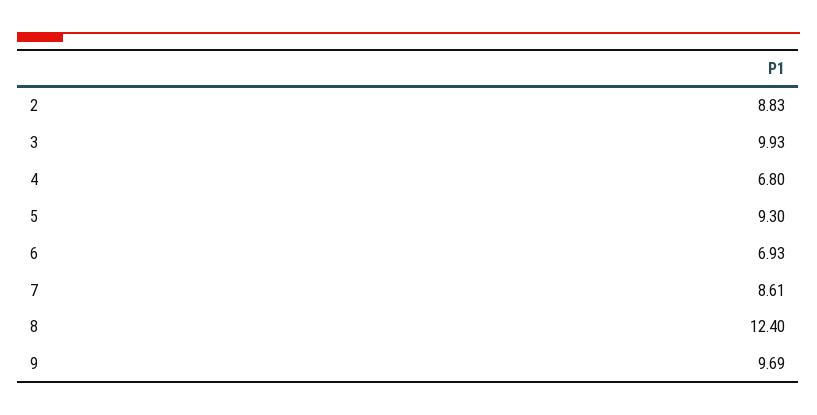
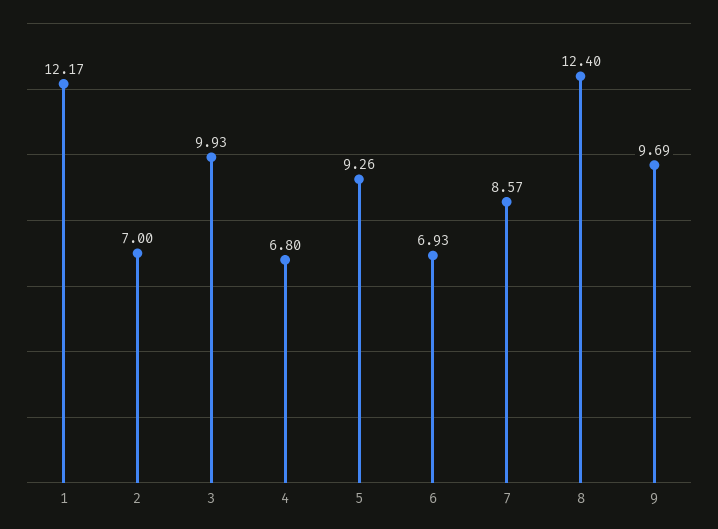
2: 8.83 -> 7
5: 9.3 -> 9.26
7: 8.61 -> 8.57
1: none -> 12.17

